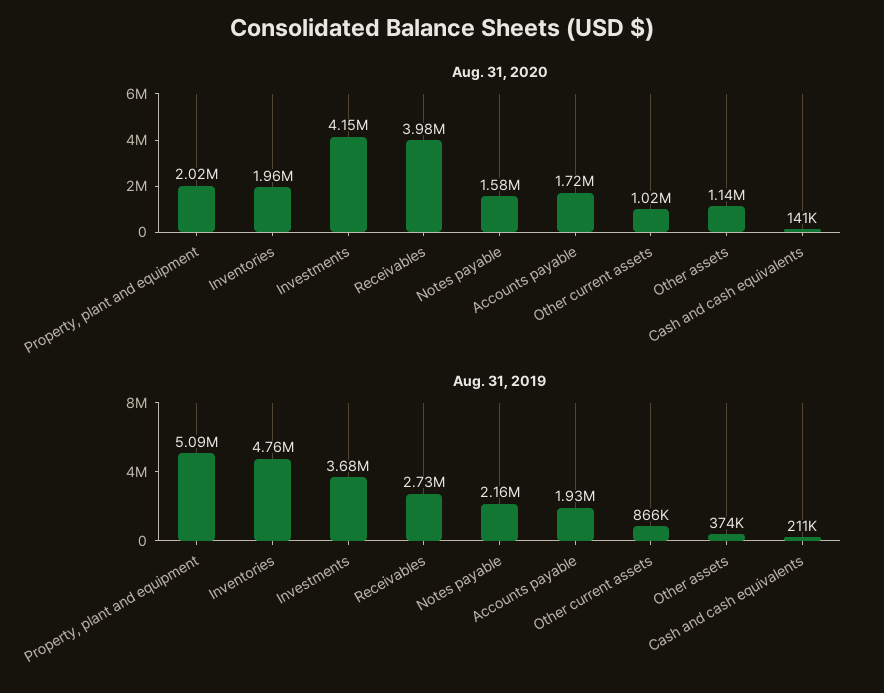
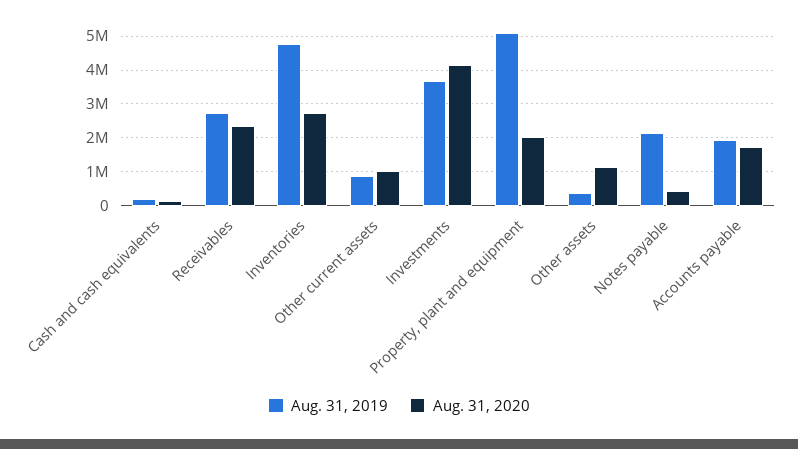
Aug. 31, 2020, Inventories: 1960000 -> 2800000
Aug. 31, 2020, Receivables: 3980000 -> 2400000
Aug. 31, 2020, Notes payable: 1580000 -> 400000

